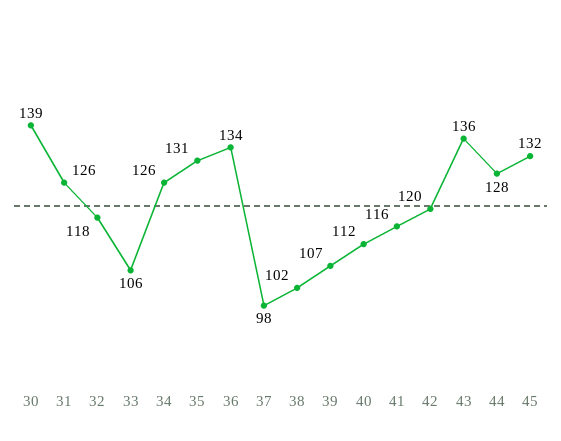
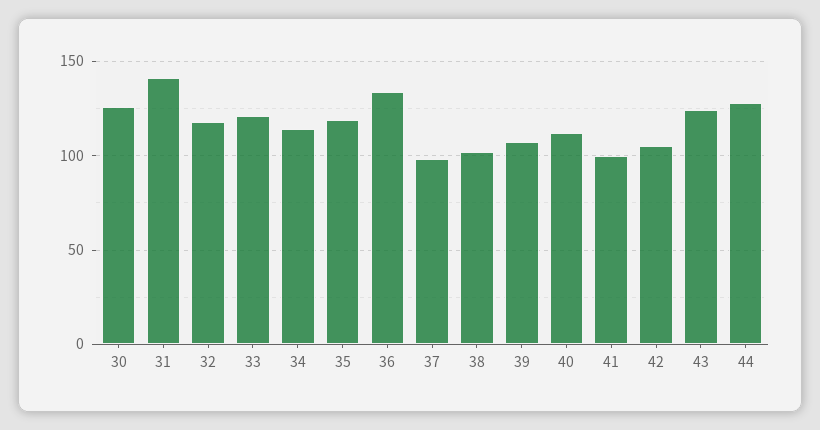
30: 139 -> 125
31: 126 -> 140
33: 106 -> 120
34: 126 -> 115
35: 131 -> 120
41: 116 -> 100
42: 120 -> 105
43: 136 -> 125
45: 132 -> none

